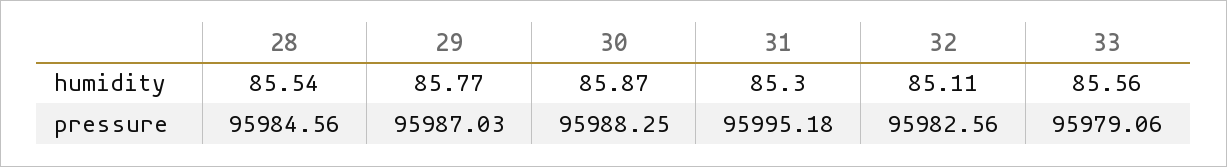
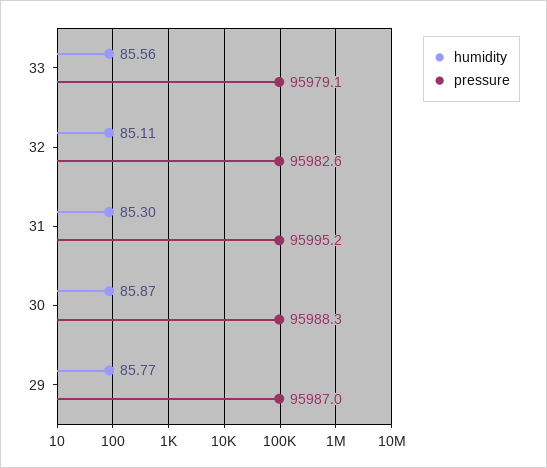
humidity, 28: 85.54 -> none
pressure, 28: 95984.56 -> none

